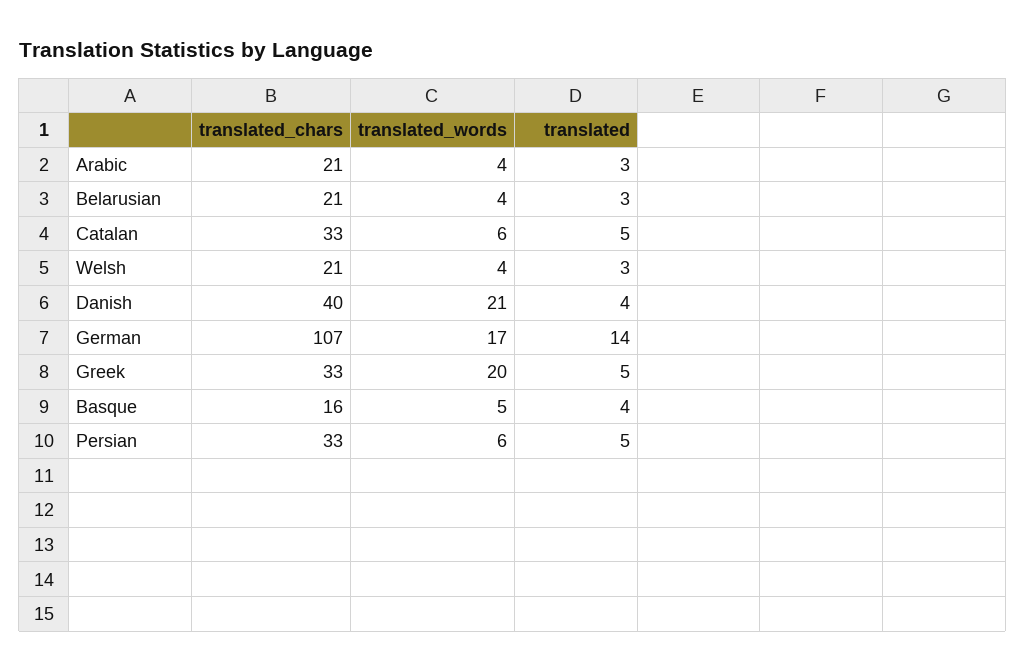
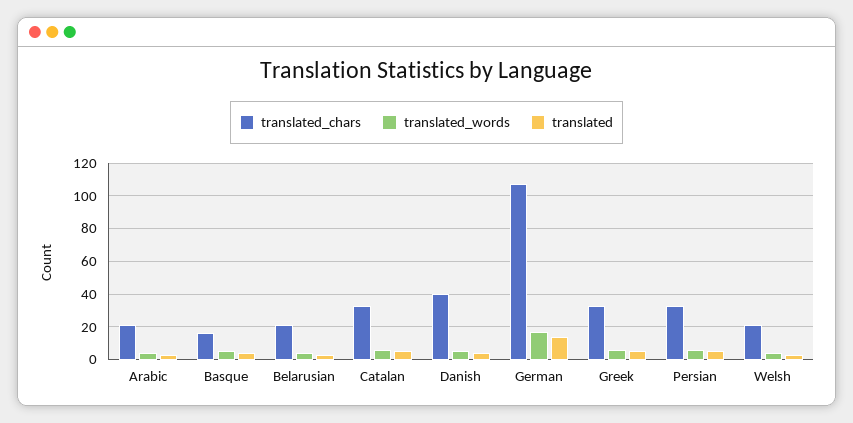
translated_words, Danish: 21 -> 5
translated_words, Greek: 20 -> 5

